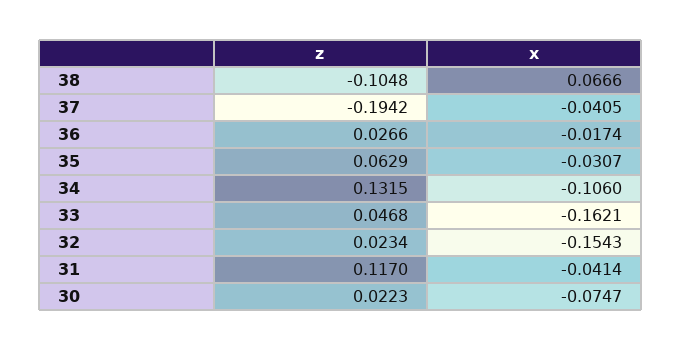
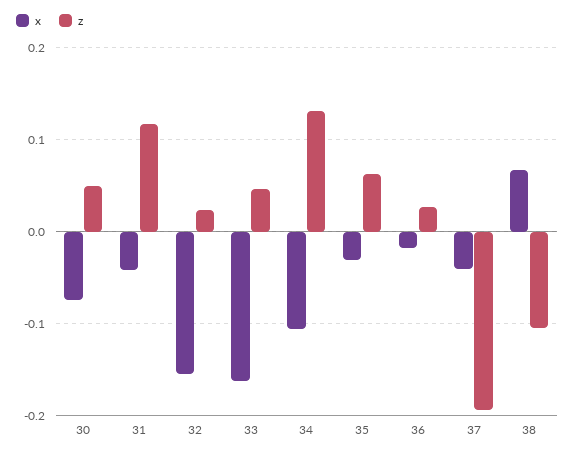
z, 30: 0.0223 -> 0.05

